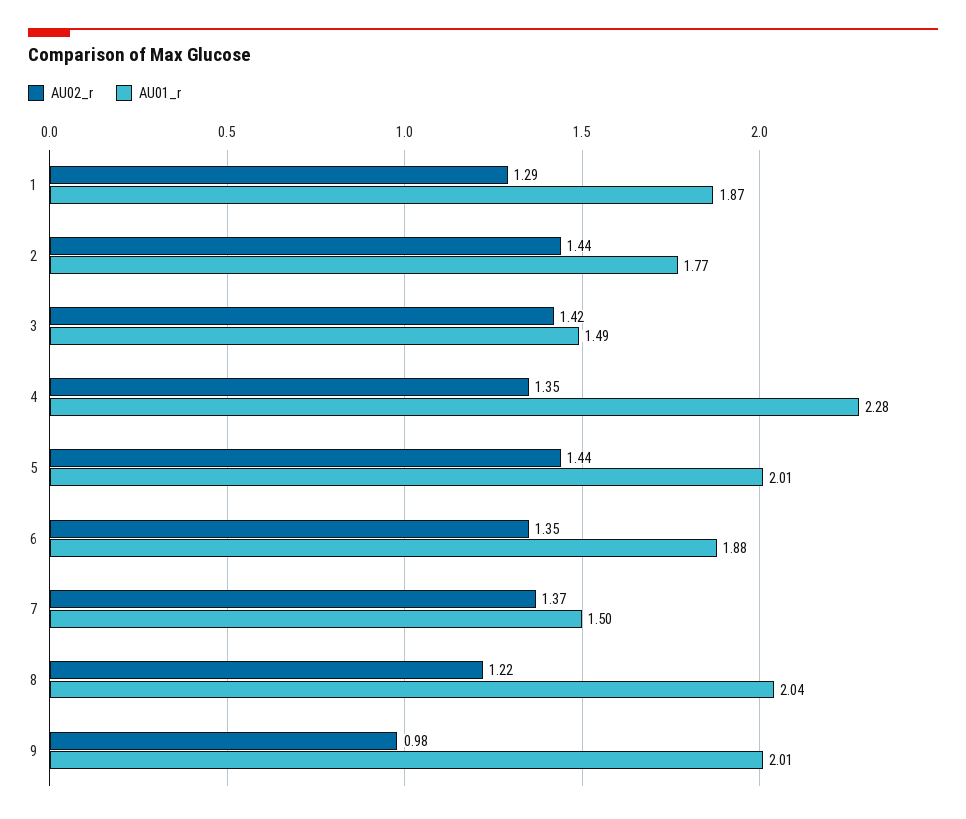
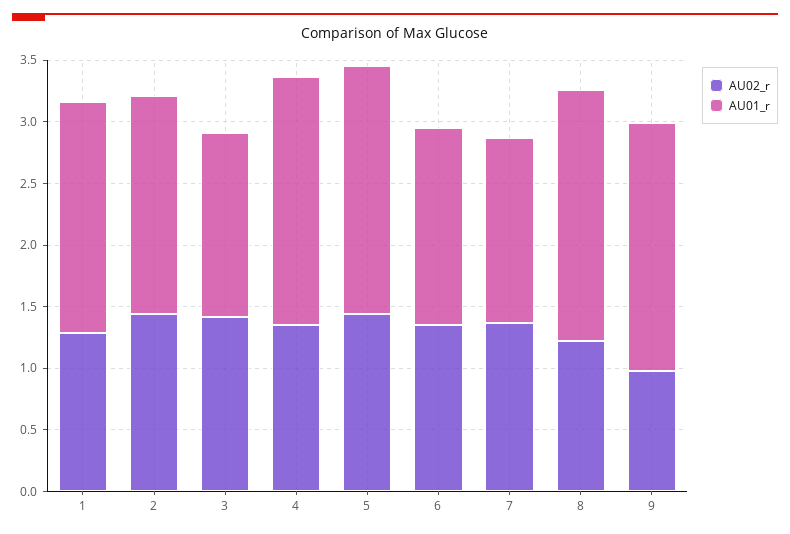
AU01_r, 4: 2.28 -> 2
AU01_r, 6: 1.88 -> 1.6

